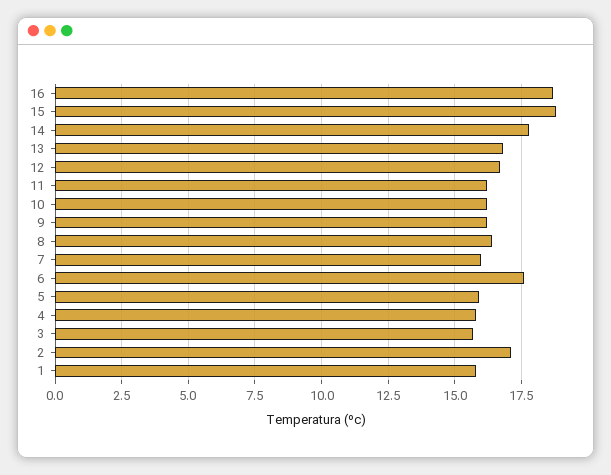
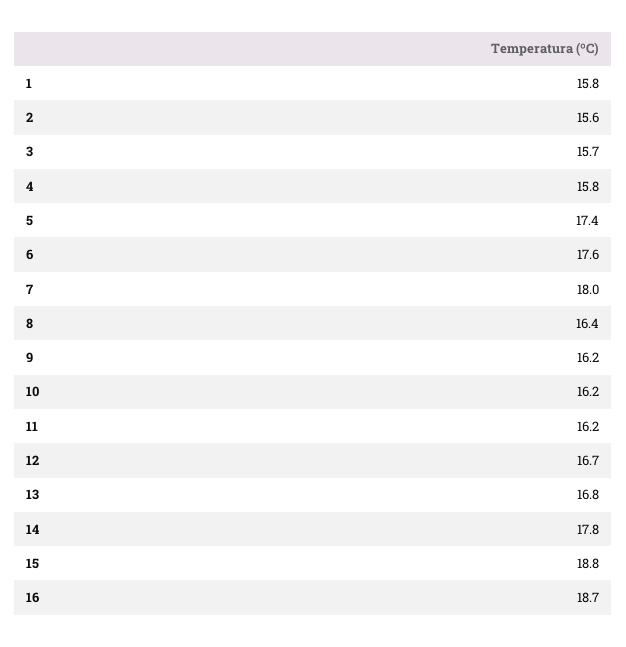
7: 16 -> 18
5: 16 -> 17.4
2: 17 -> 15.6

